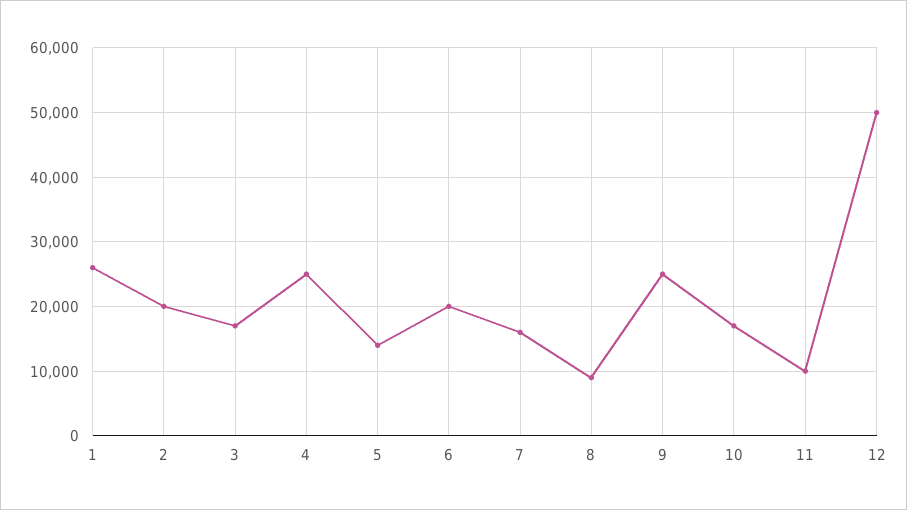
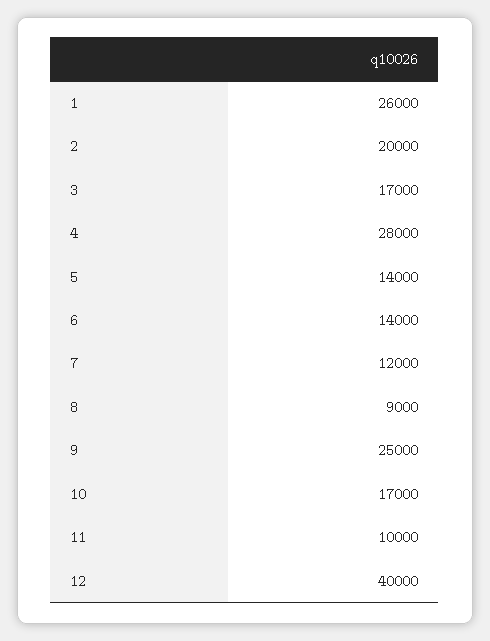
4: 25000 -> 28000
6: 20000 -> 14000
7: 16000 -> 12000
12: 50000 -> 40000

